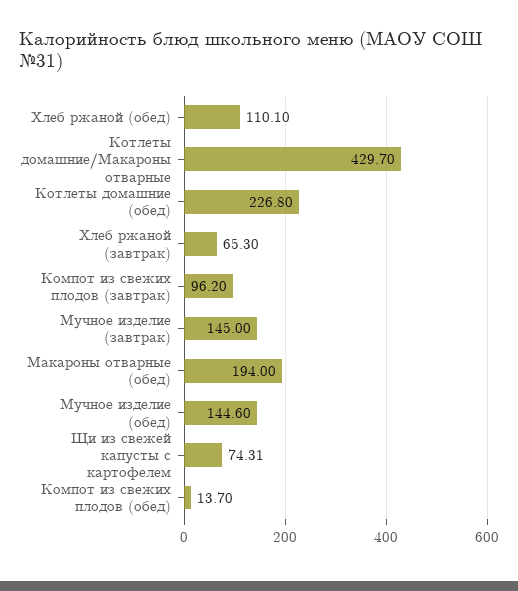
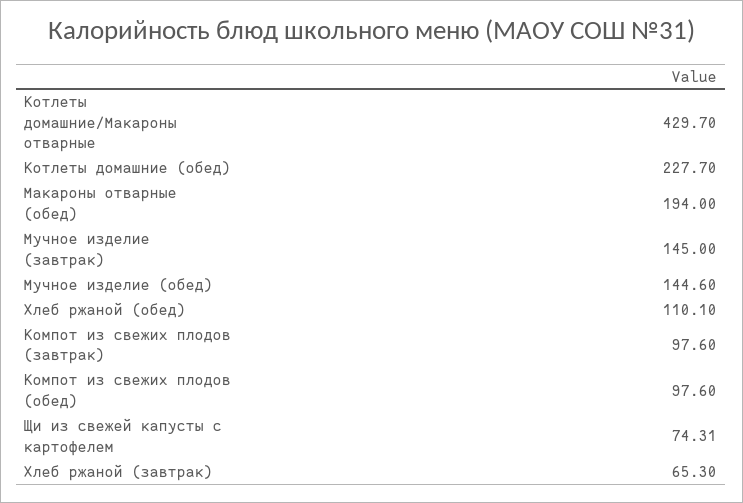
Котлеты домашние (обед): 226.8 -> 227.7
Компот из свежих плодов (завтрак): 96.2 -> 97.6
Компот из свежих плодов (обед): 13.7 -> 97.6

